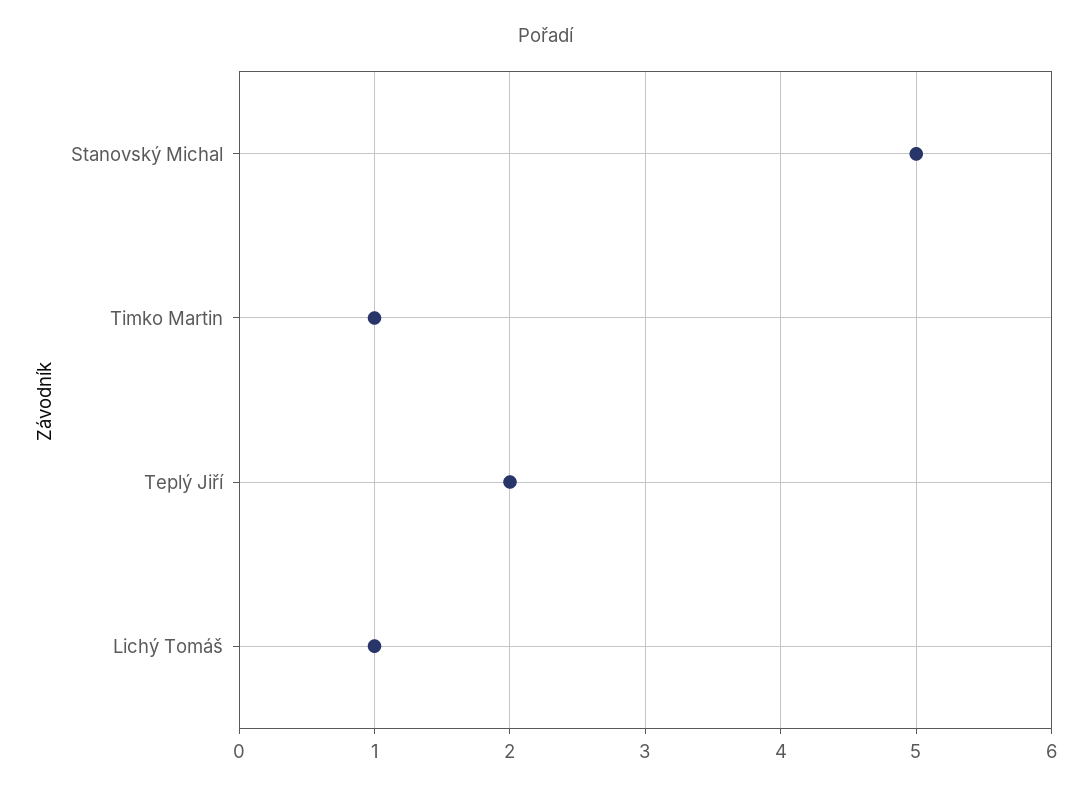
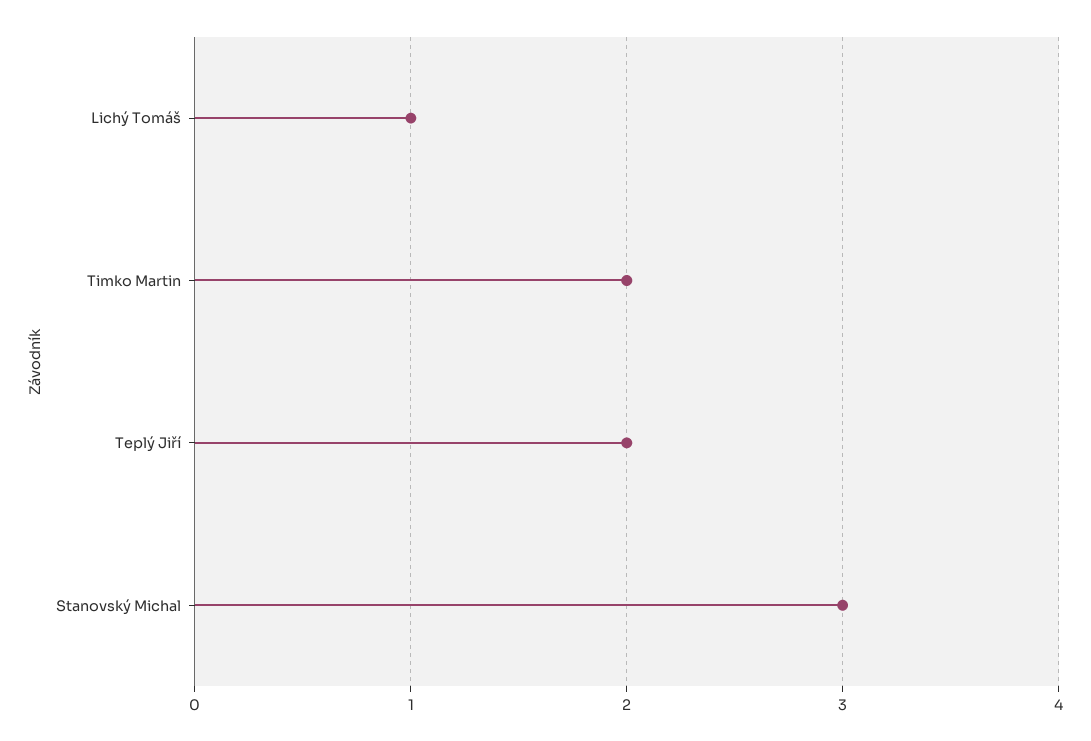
Stanovský Michal: 5 -> 3
Timko Martin: 1 -> 2

